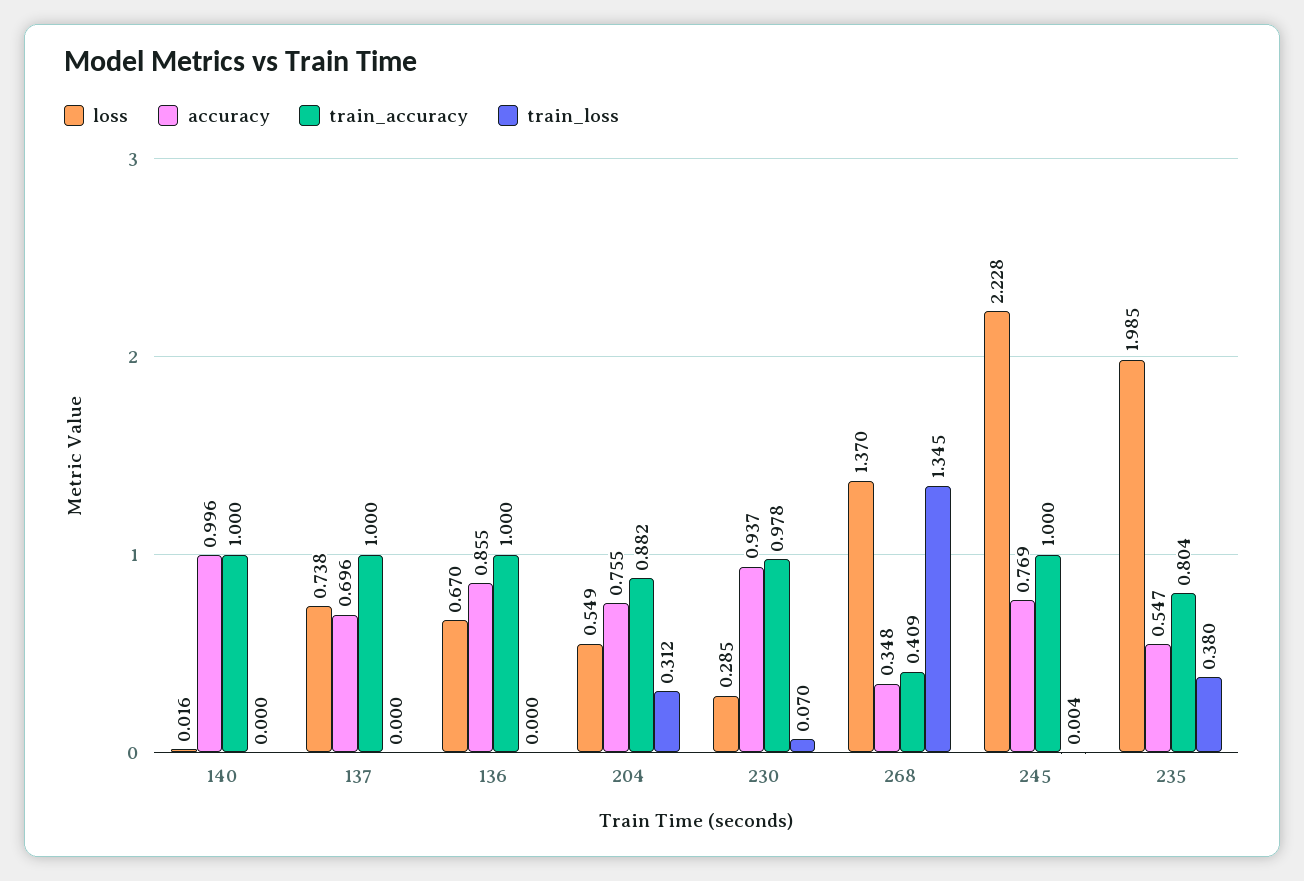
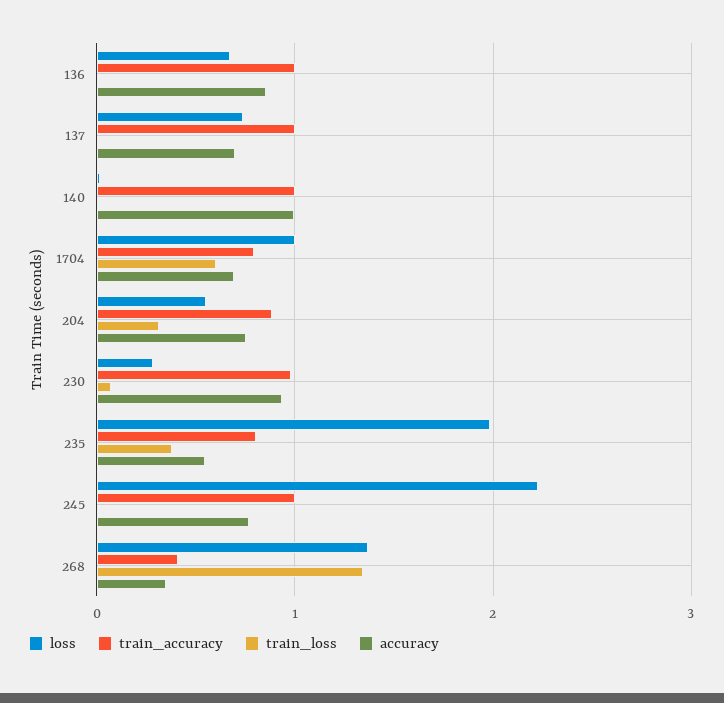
loss, 1704: none -> 1
train_accuracy, 1704: none -> 0.8
train_loss, 1704: none -> 0.6
accuracy, 1704: none -> 0.7

